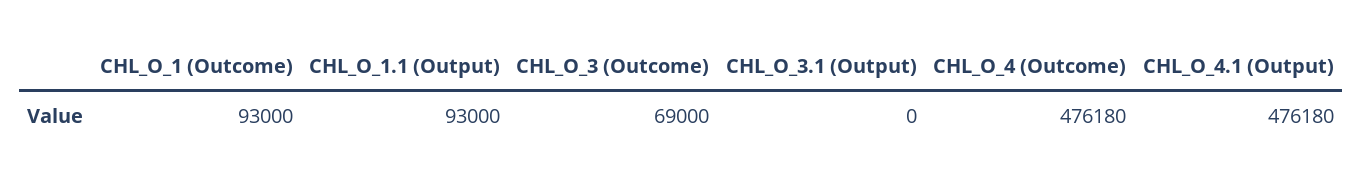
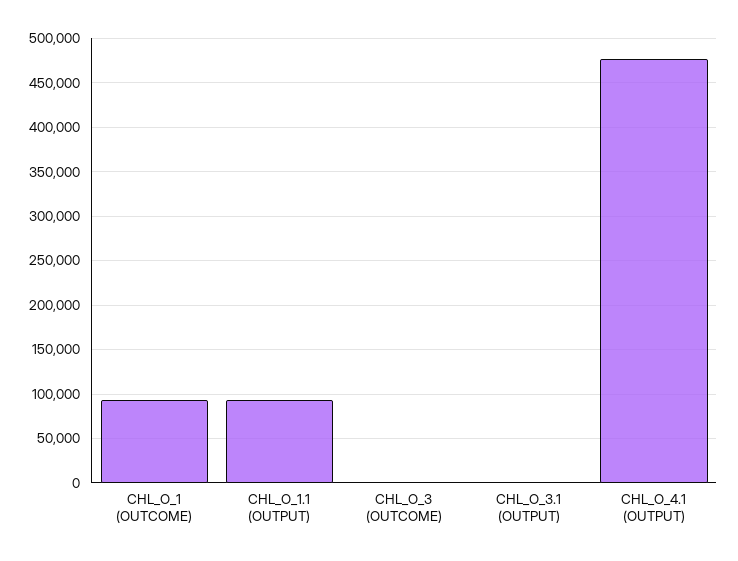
CHL_O_3 (Outcome): 69000 -> 0
CHL_O_4 (Outcome): 476180 -> none

